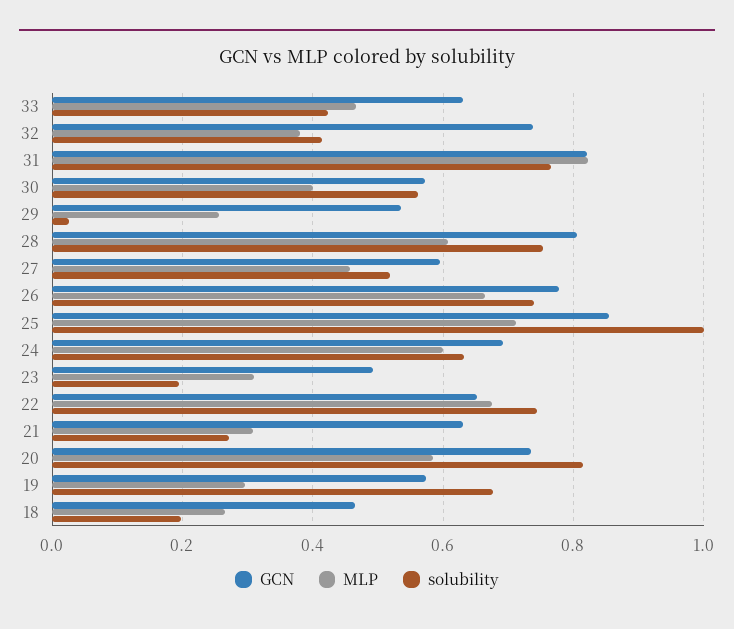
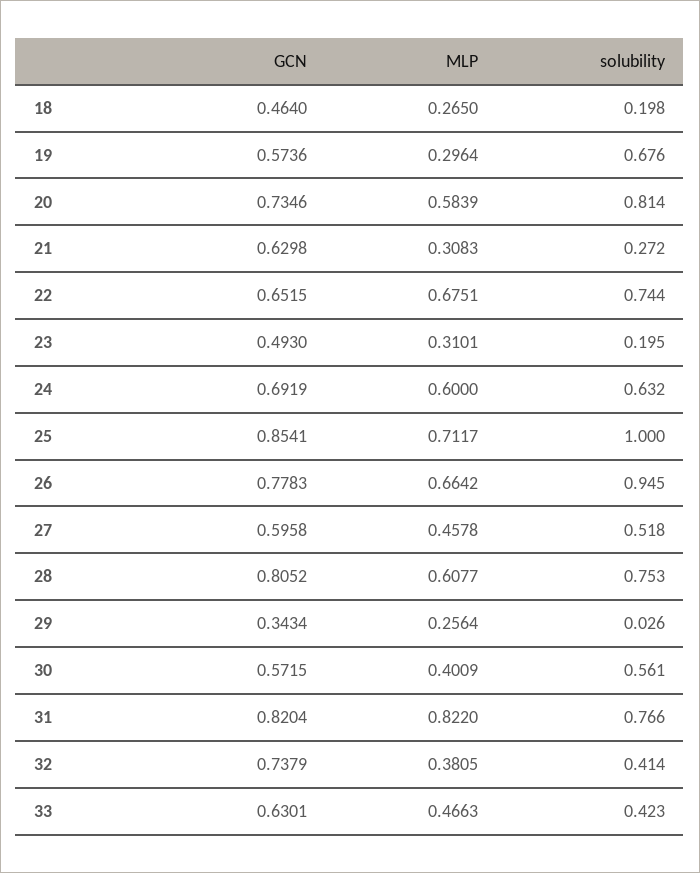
GCN, 29: 0.54 -> 0.3434
solubility, 26: 0.74 -> 0.945

